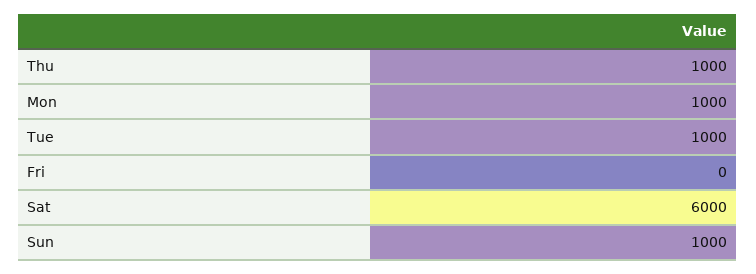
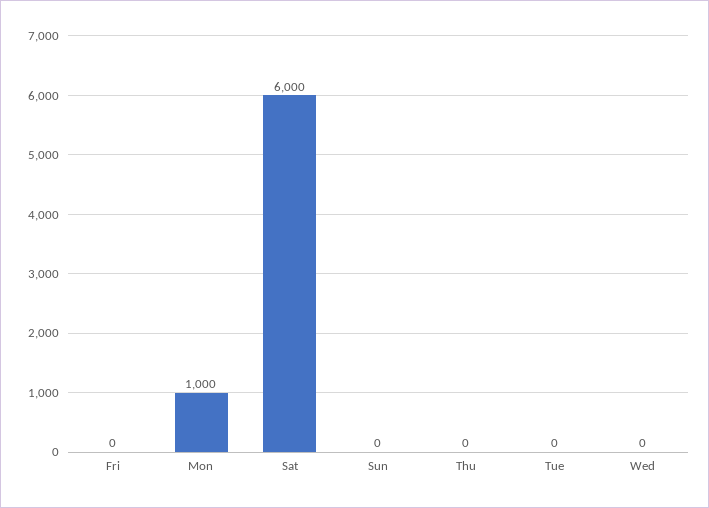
Thu: 1000 -> 0
Tue: 1000 -> 0
Sun: 1000 -> 0
Wed: none -> 0

